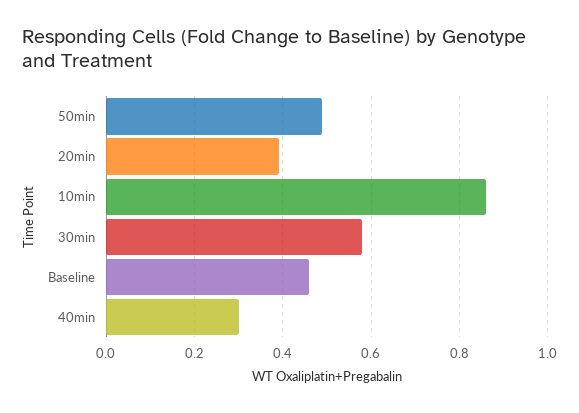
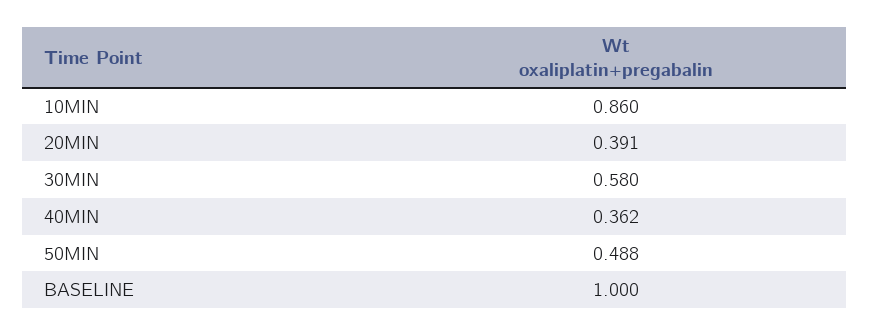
Baseline: 0.46 -> 1
40min: 0.3 -> 0.362

